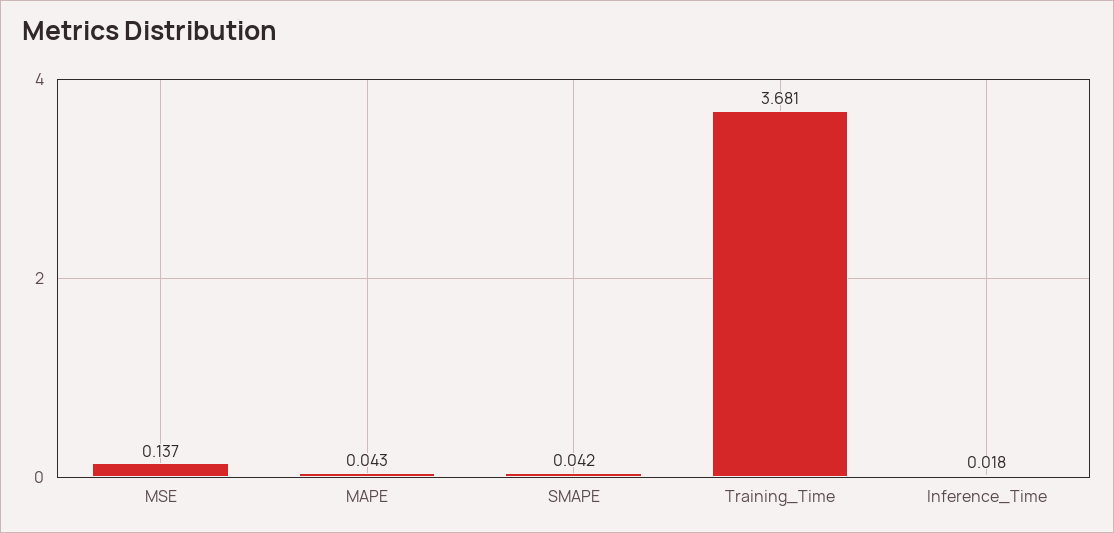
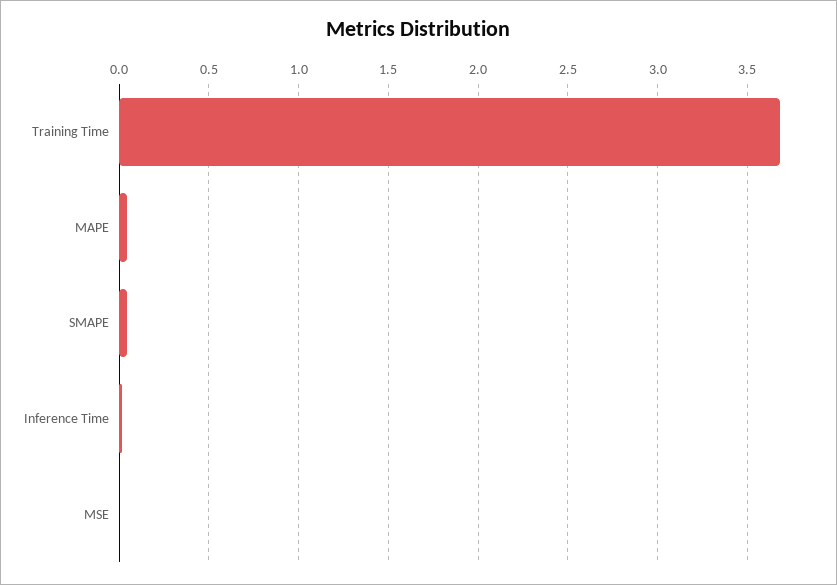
MSE: 0.137 -> 0

